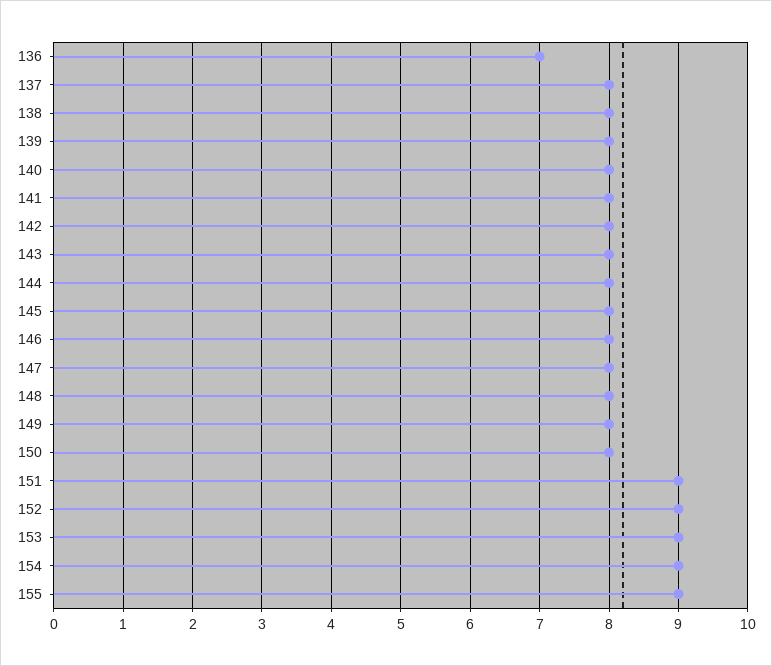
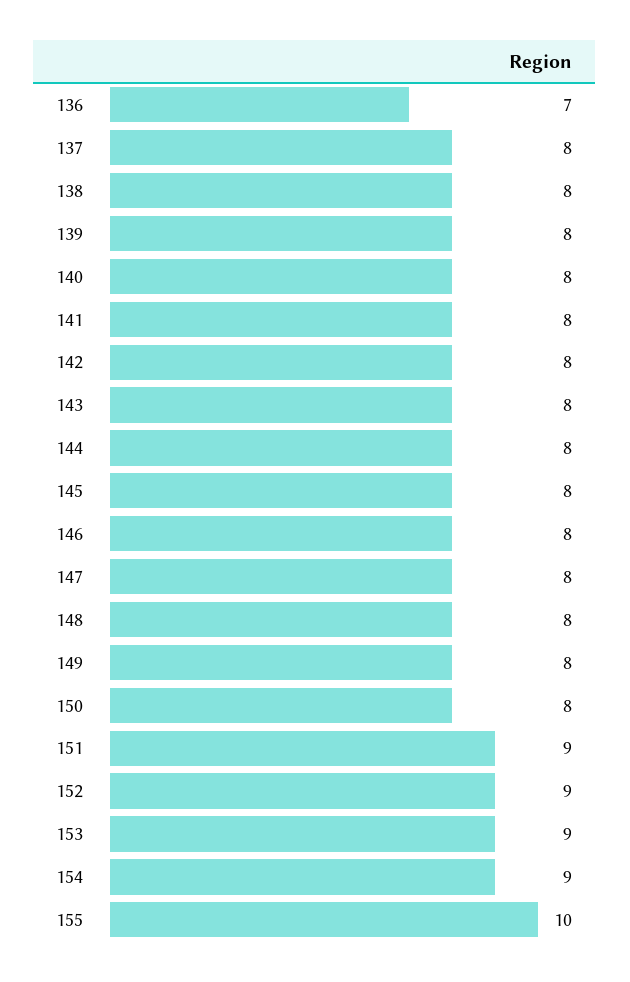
155: 9 -> 10

